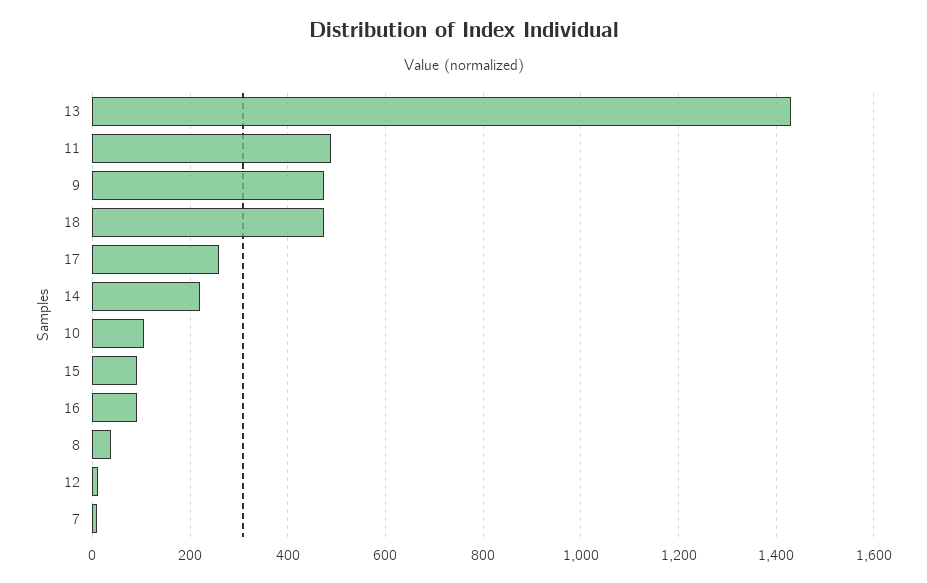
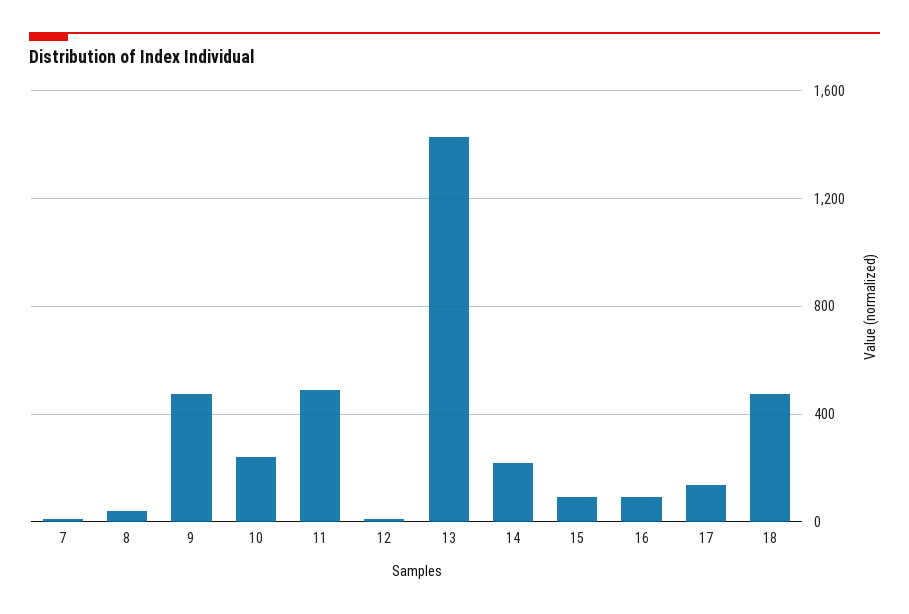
17: 260 -> 150
10: 100 -> 250

